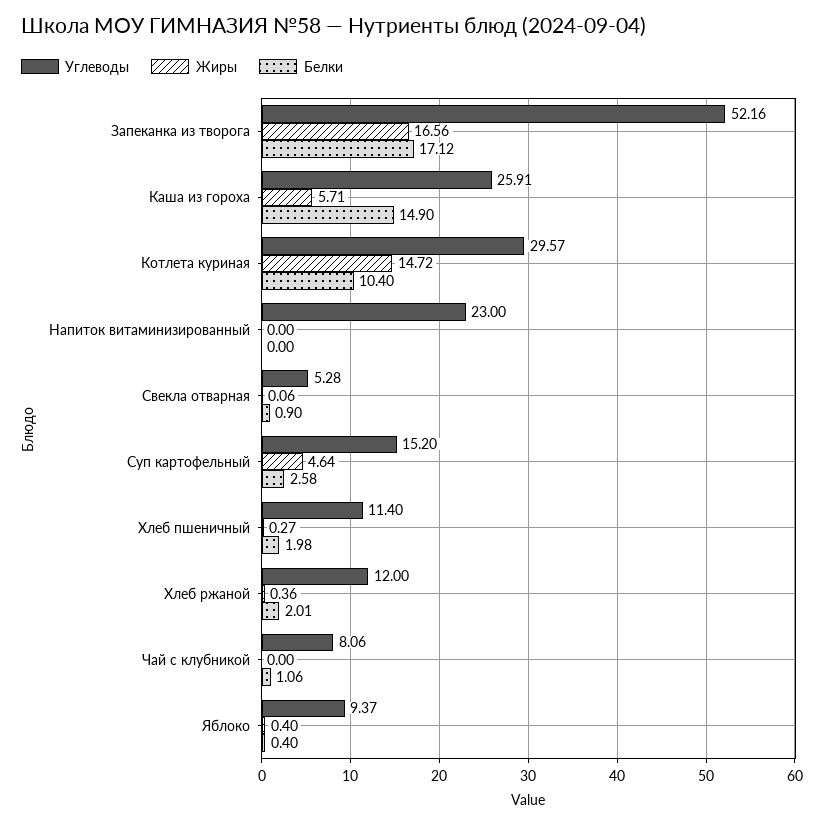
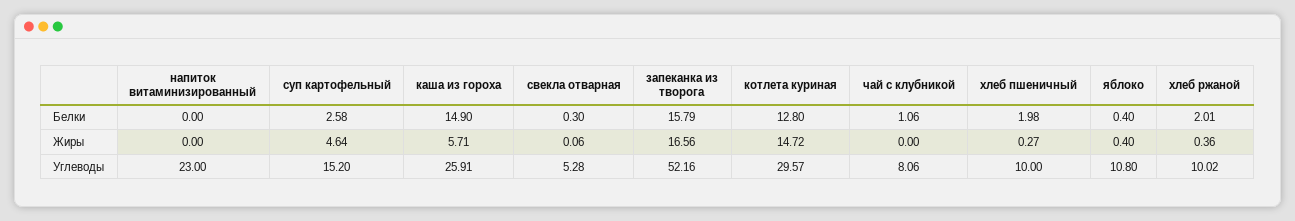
Белки, Запеканка из творога: 17.12 -> 15.79
Белки, Котлета куриная: 10.4 -> 12.8
Белки, Свекла отварная: 0.9 -> 0.3
Углеводы, Хлеб пшеничный: 11.4 -> 10
Углеводы, Хлеб ржаной: 12 -> 10.02
Углеводы, Яблоко: 9.37 -> 10.8

